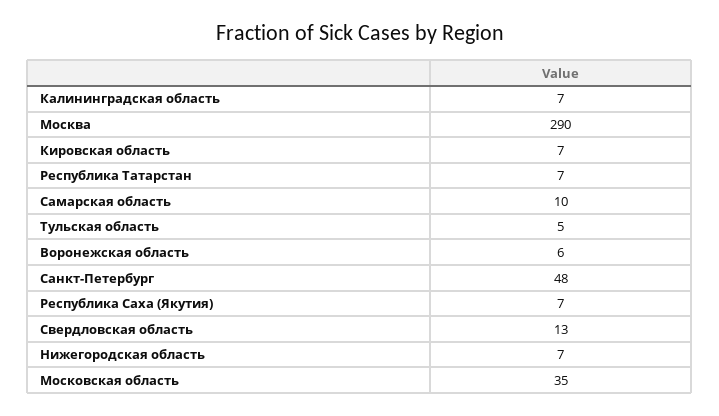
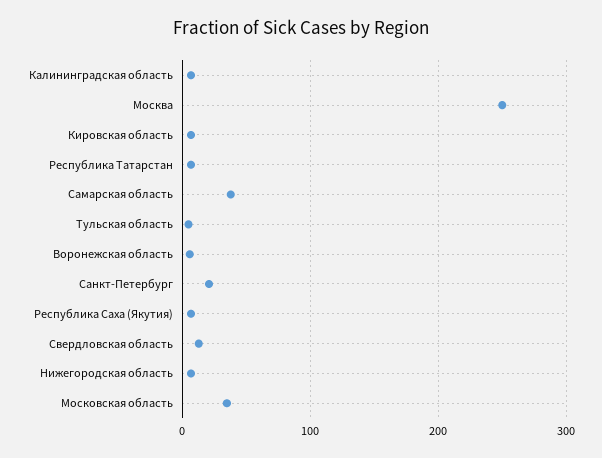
Москва: 290 -> 250
Самарская область: 10 -> 40
Санкт-Петербург: 48 -> 20

